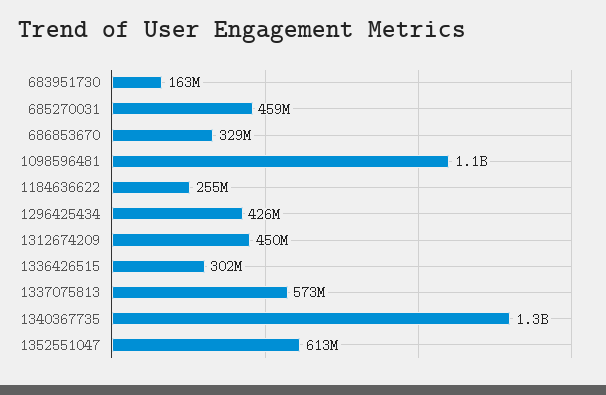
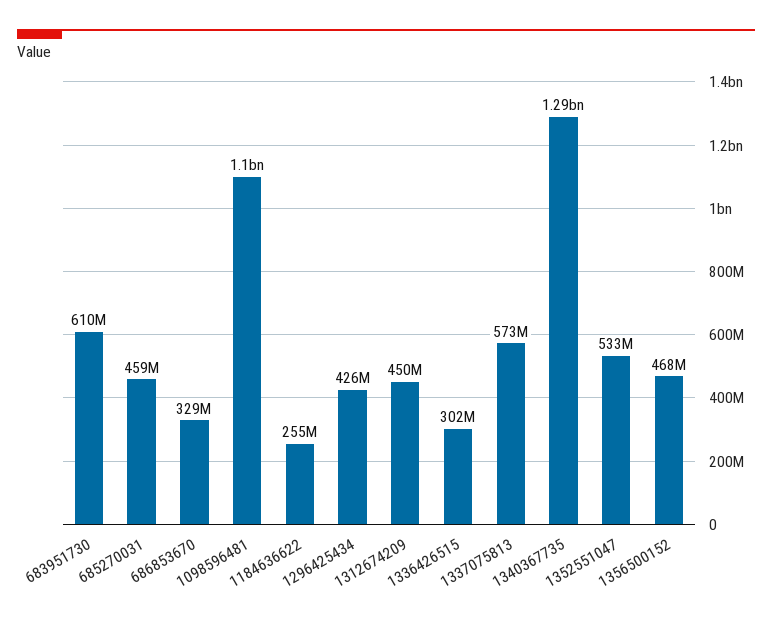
683951730: 163000000 -> 610000000
1352551047: 613000000 -> 533000000
1356500152: none -> 468000000

